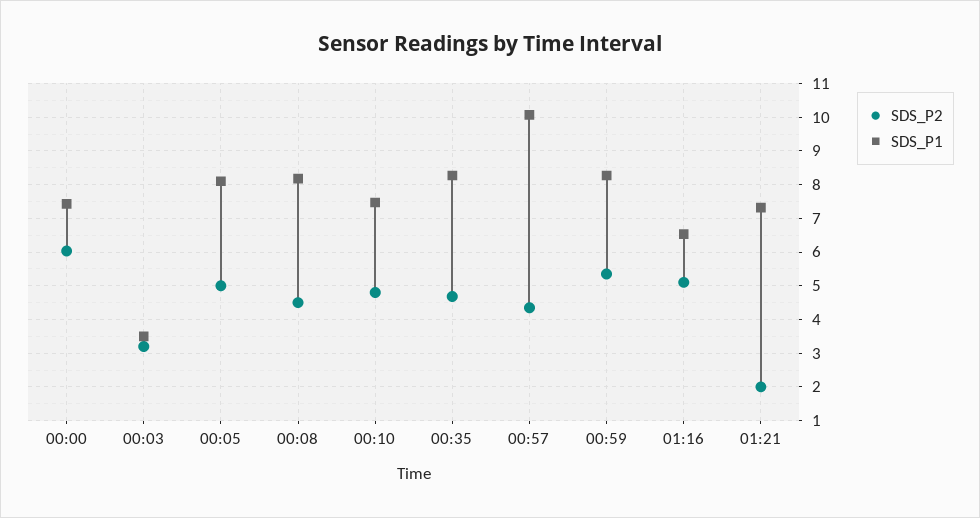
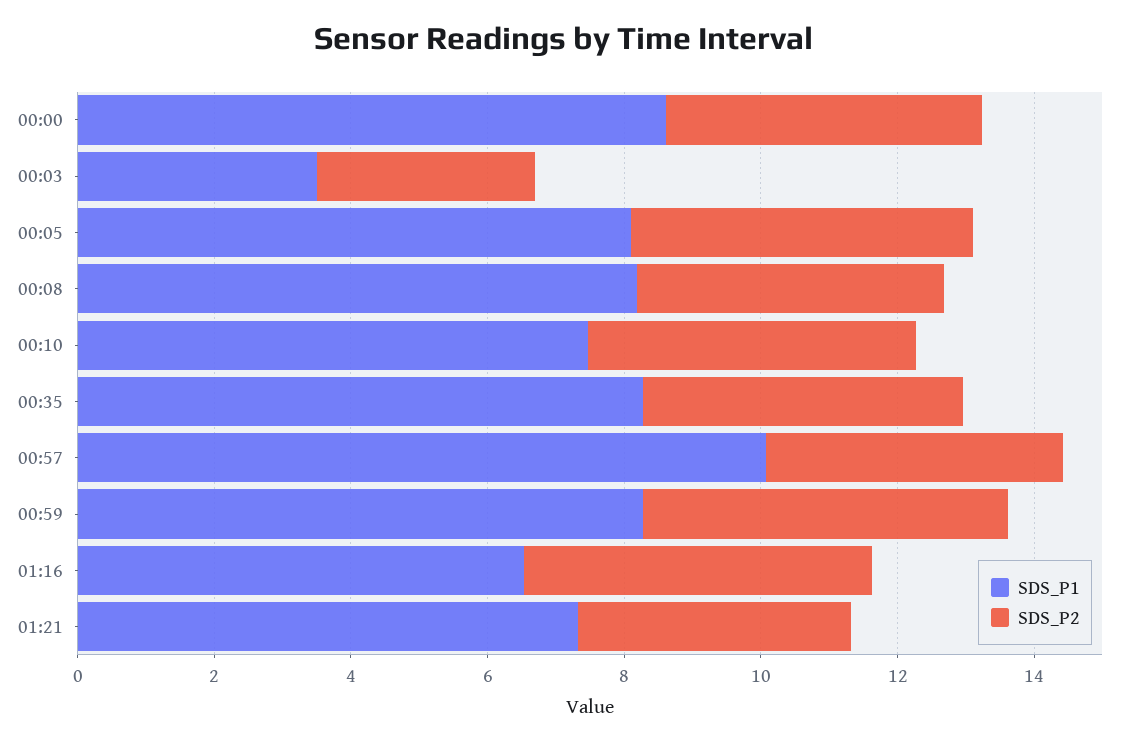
SDS_P2, 00:00: 6 -> 4.5
SDS_P1, 00:00: 7.4 -> 8.5
SDS_P2, 01:21: 2 -> 4

